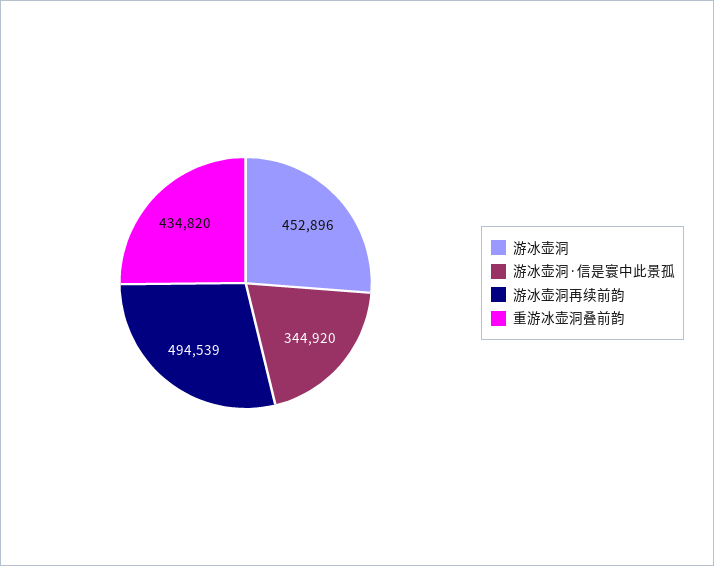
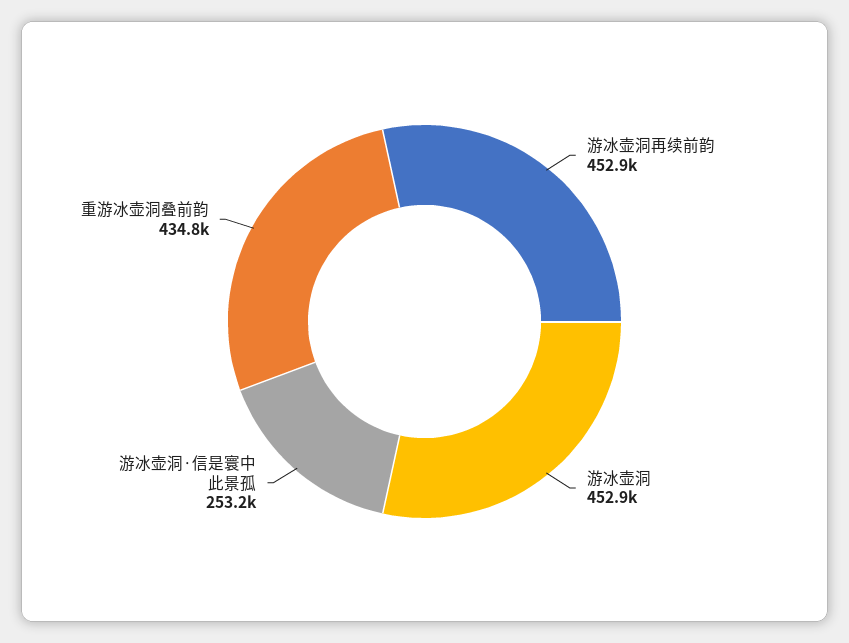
游冰壶洞·信是寰中此景孤: 344920 -> 253200
游冰壶洞再续前韵: 494539 -> 452900

